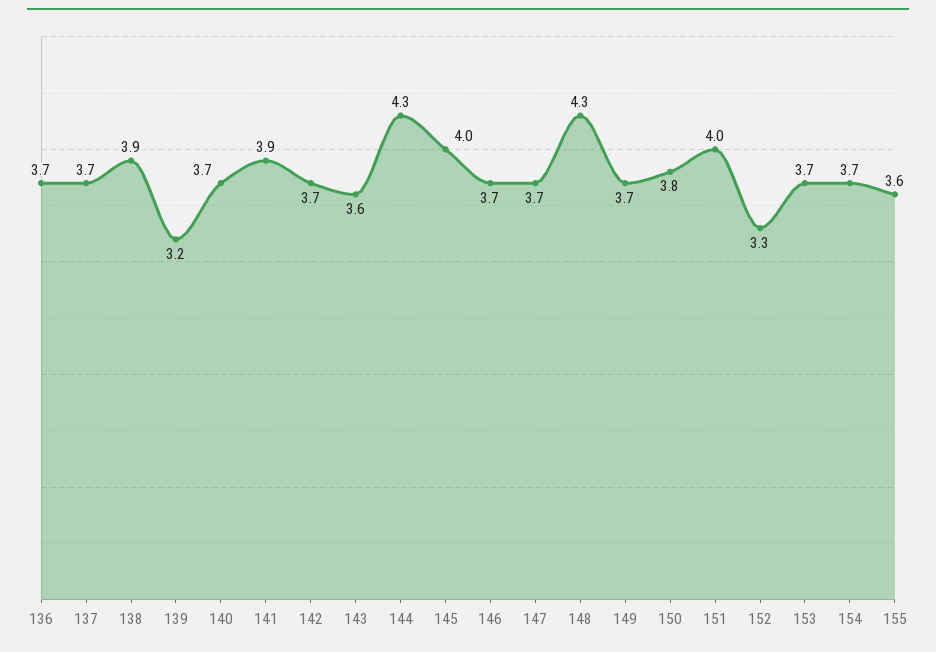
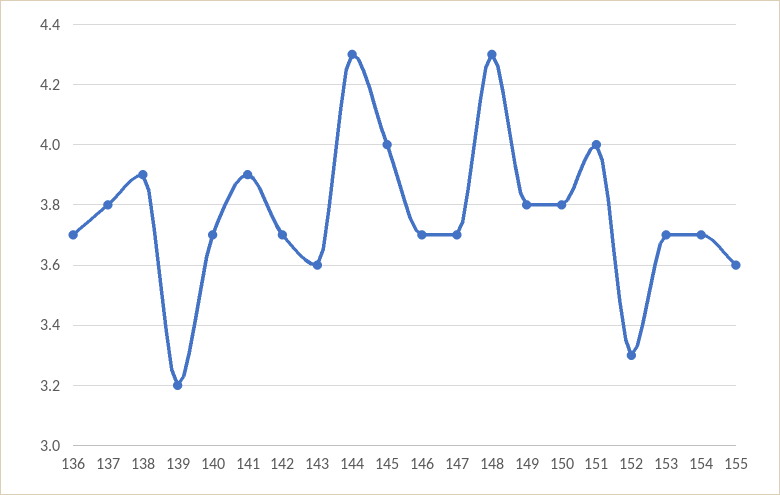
137: 3.7 -> 3.8
149: 3.7 -> 3.8

